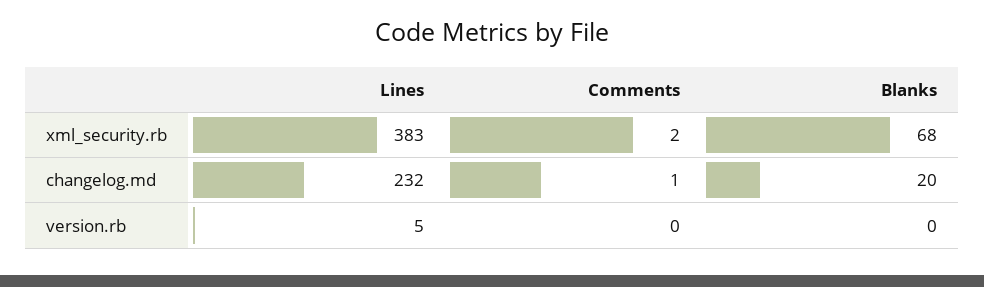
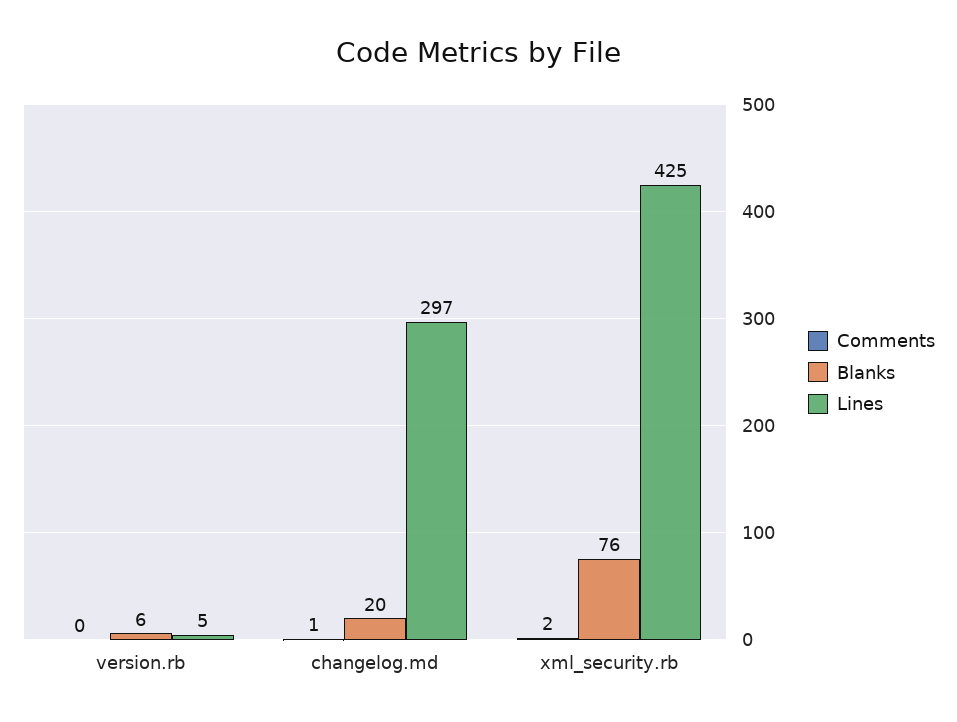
Lines, xml_security.rb: 383 -> 425
Blanks, xml_security.rb: 68 -> 76
Lines, changelog.md: 232 -> 297
Blanks, version.rb: 0 -> 6

